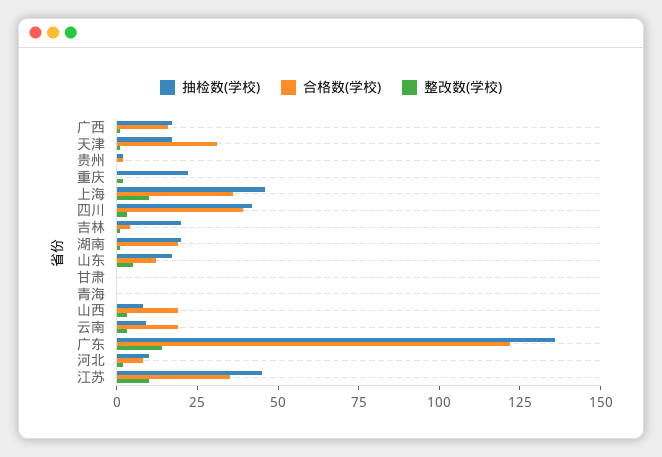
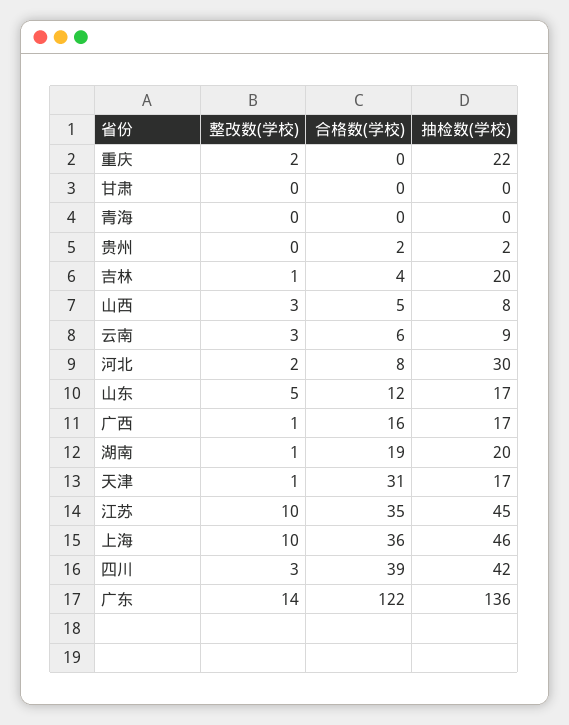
合格数(学校), 山西: 20 -> 5
合格数(学校), 云南: 20 -> 6
抽检数(学校), 河北: 10 -> 30

